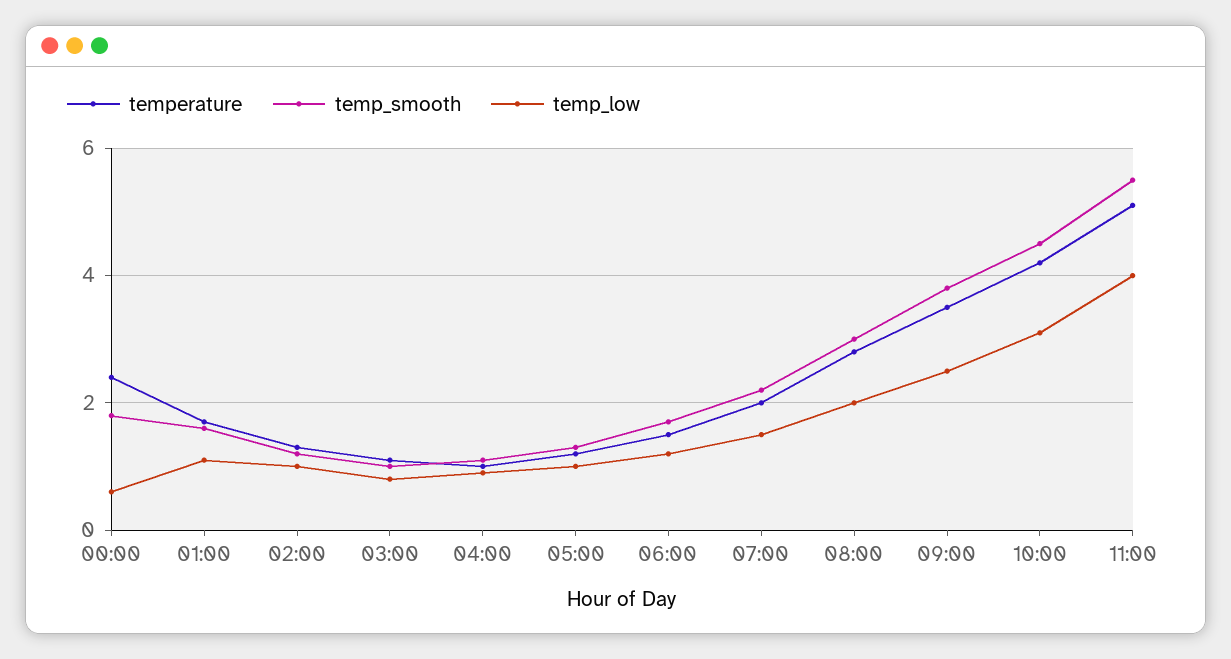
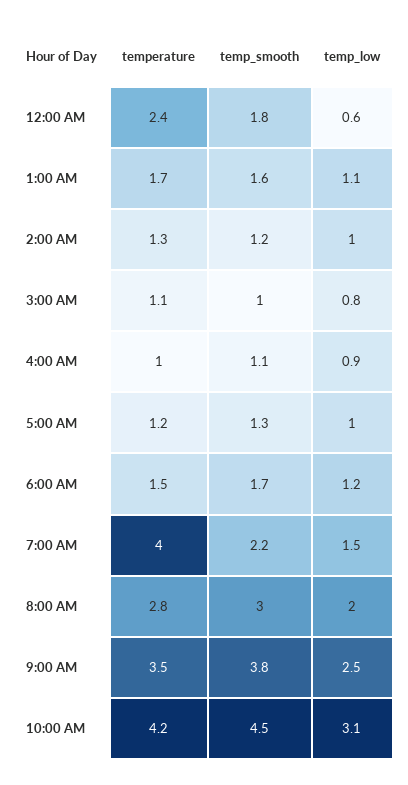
temperature, 07:00: 2 -> 4
temperature, 11:00: 5 -> none
temp_smooth, 11:00: 5.5 -> none
temp_low, 11:00: 4 -> none

